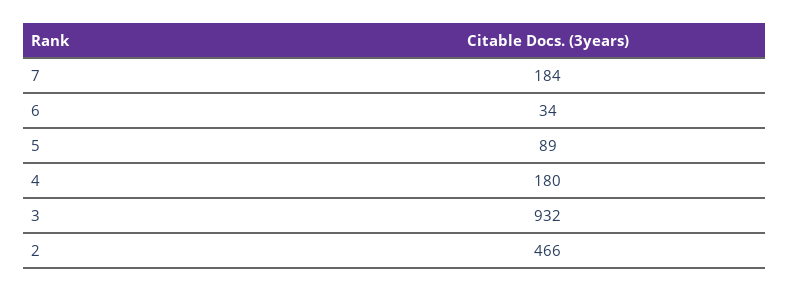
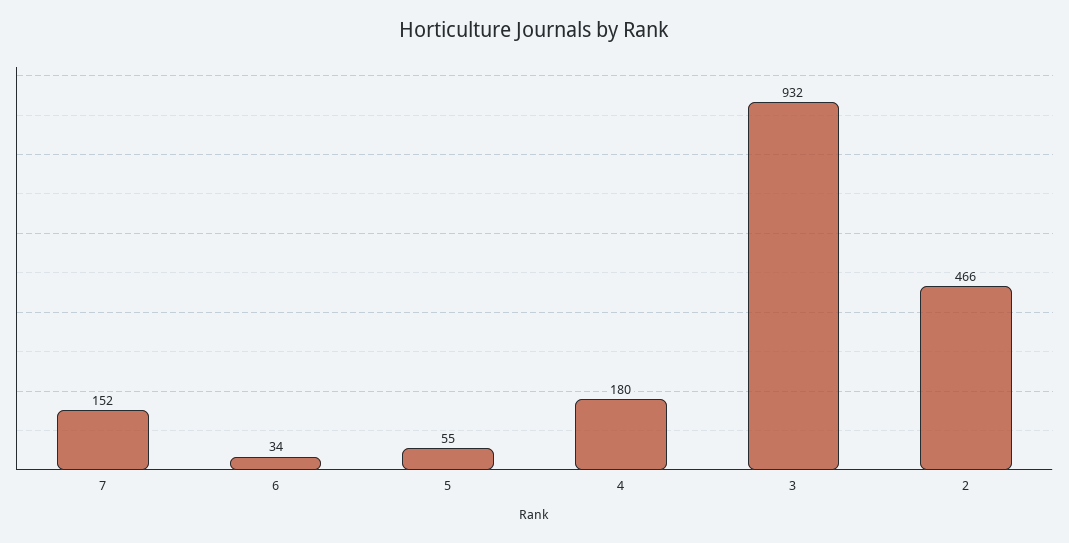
7: 184 -> 152
5: 89 -> 55

